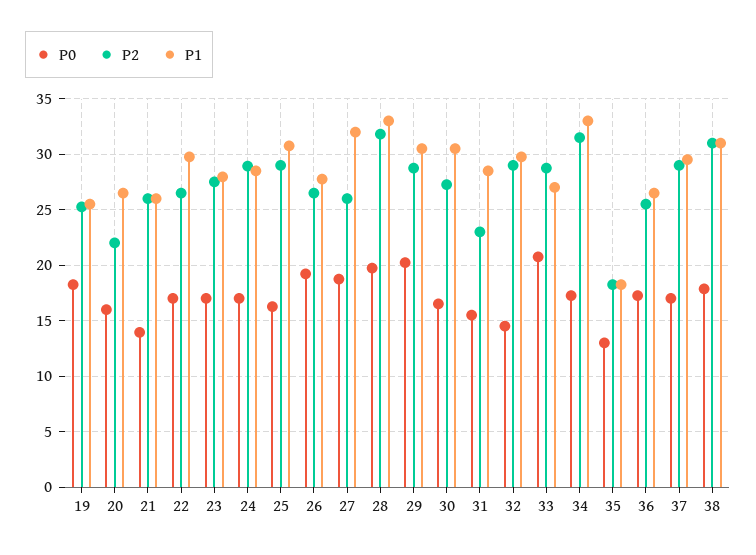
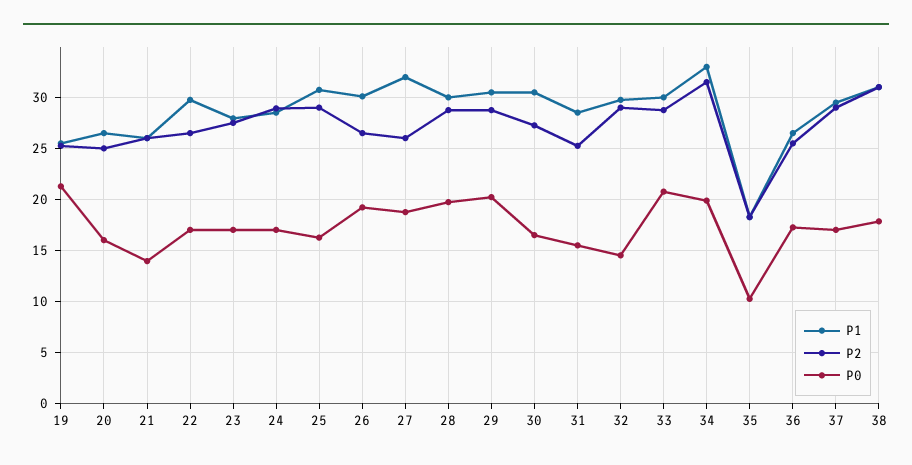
P0, 19: 18 -> 21
P2, 20: 22 -> 25
P1, 26: 28 -> 30
P2, 28: 32 -> 29
P1, 28: 33 -> 30
P2, 31: 23 -> 25
P1, 33: 27 -> 30
P0, 34: 17 -> 20
P0, 35: 13 -> 10

